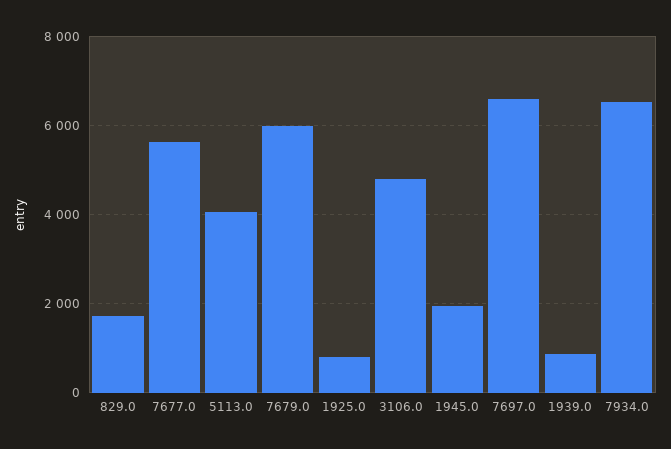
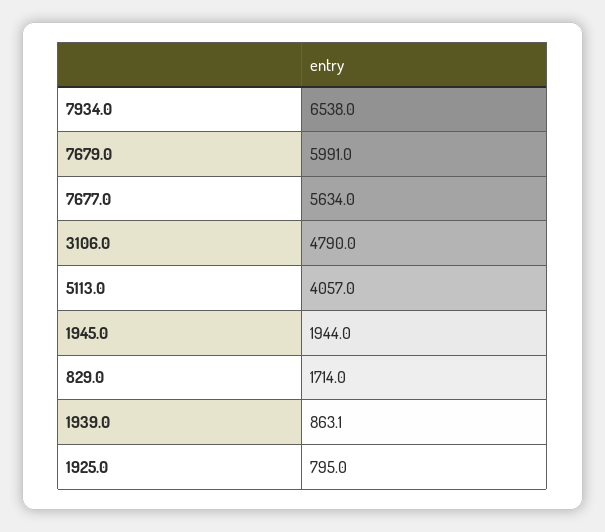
7697.0: 6600 -> none

